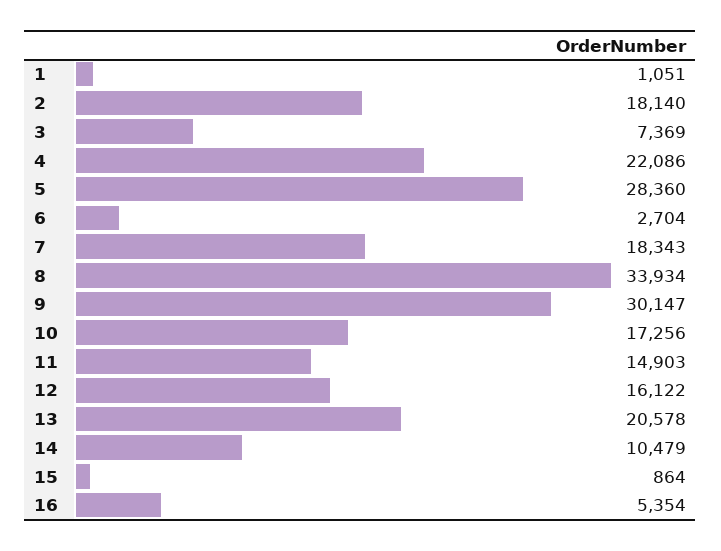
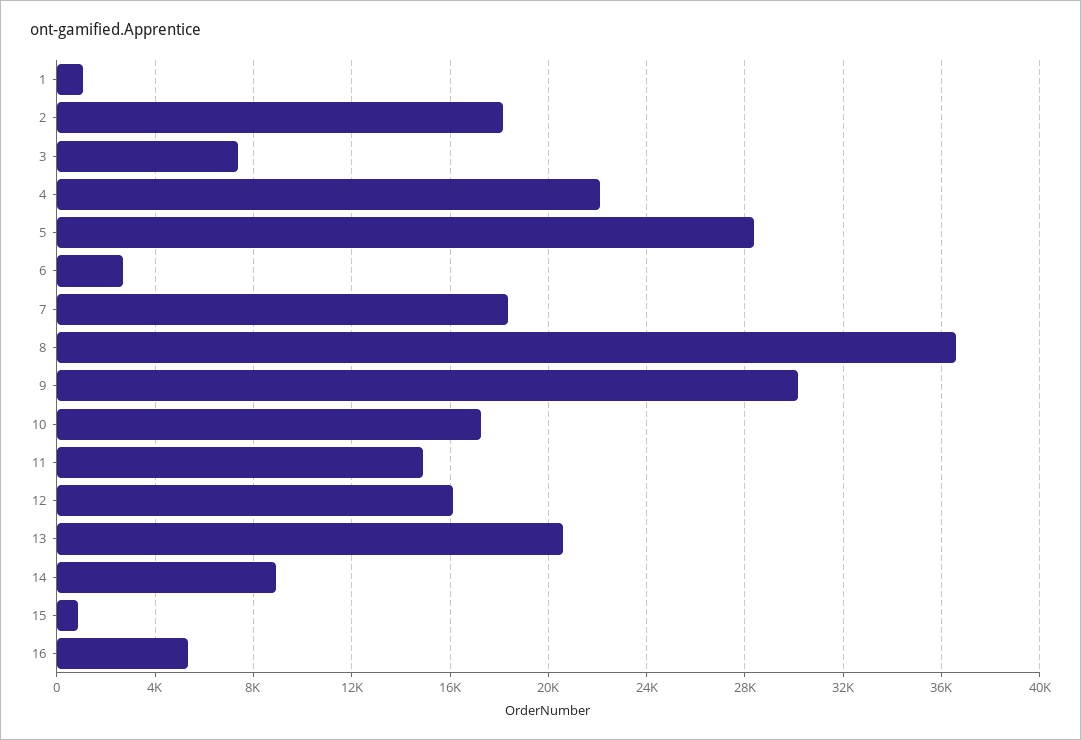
8: 33934 -> 36500
14: 10479 -> 9000

